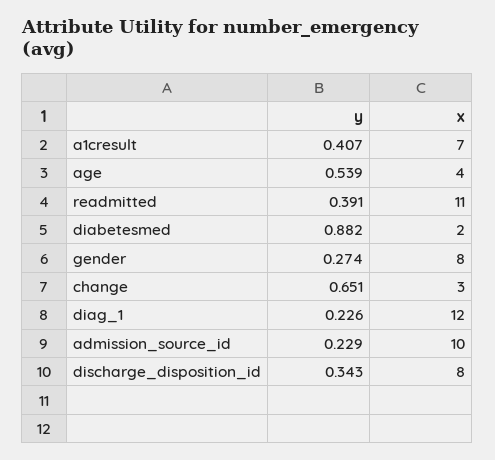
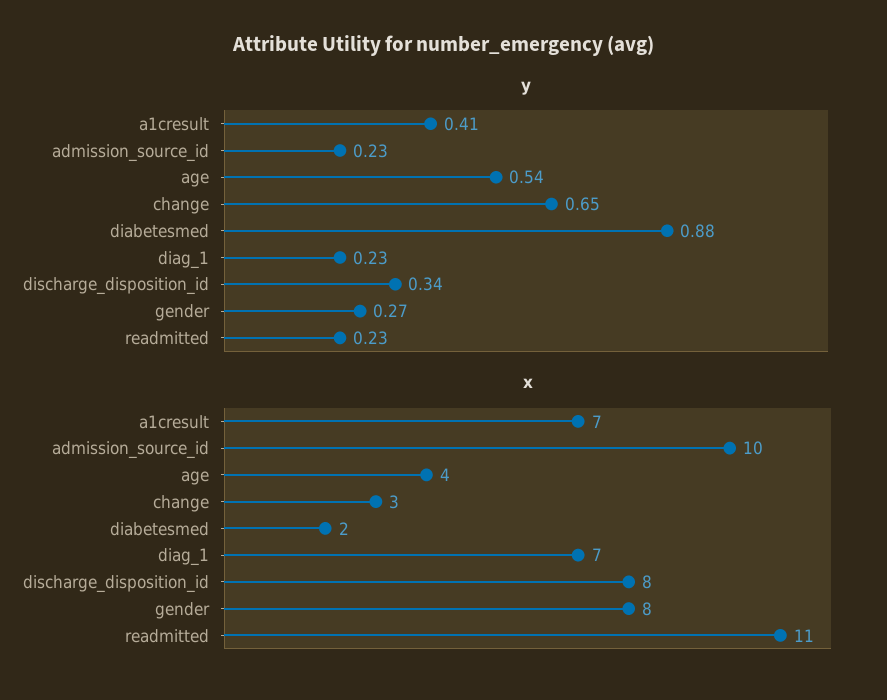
y, readmitted: 0.391 -> 0.23
x, diag_1: 12 -> 7

